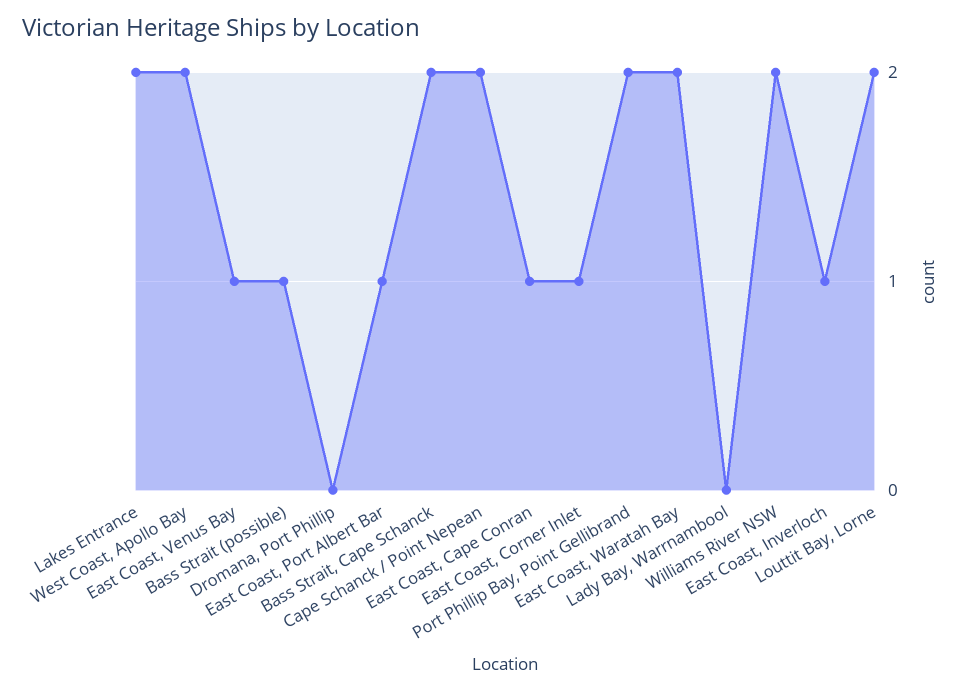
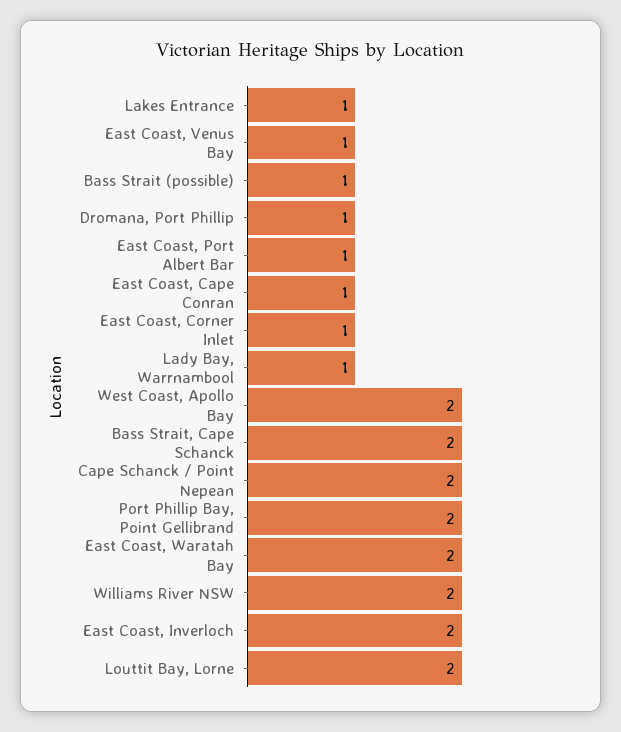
Lakes Entrance: 2 -> 1
Dromana, Port Phillip: 0 -> 1
Lady Bay, Warrnambool: 0 -> 1
East Coast, Inverloch: 1 -> 2

